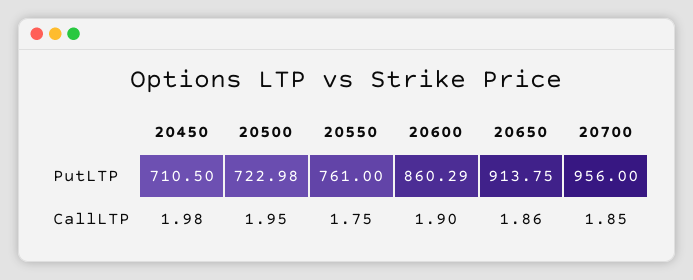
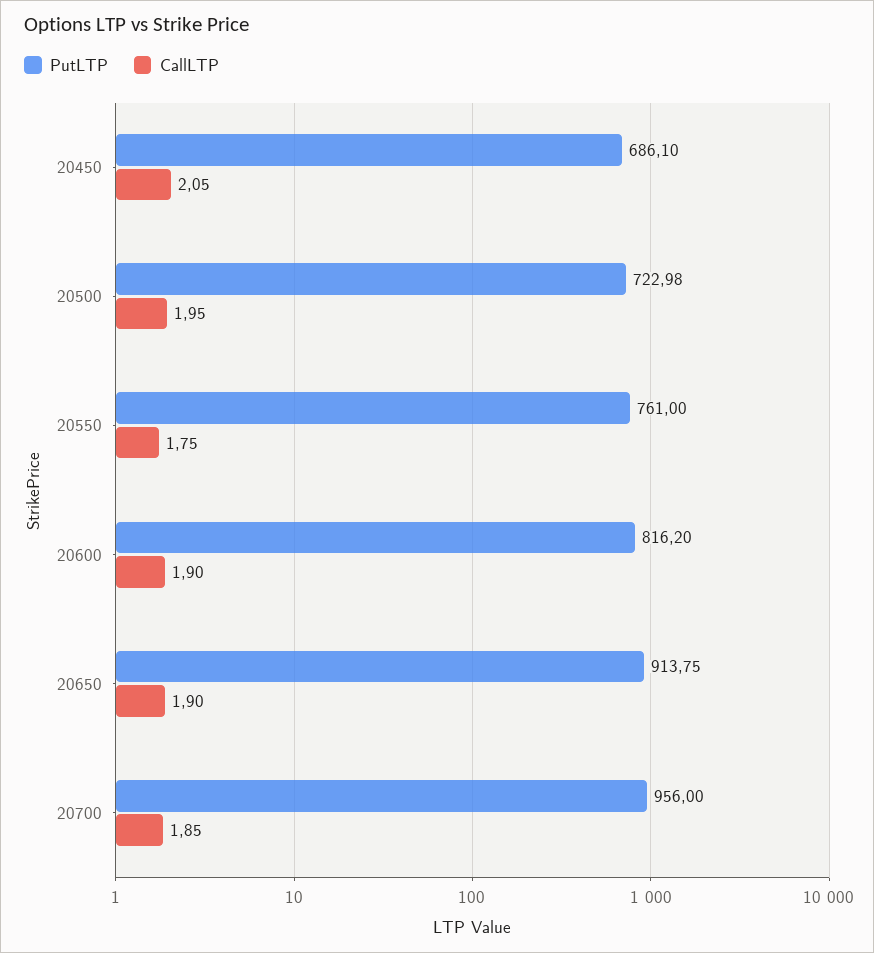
PutLTP, 20450: 710.5 -> 686.1
PutLTP, 20600: 860.29 -> 816.2
CallLTP, 20450: 1.98 -> 2.05
CallLTP, 20650: 1.86 -> 1.9

